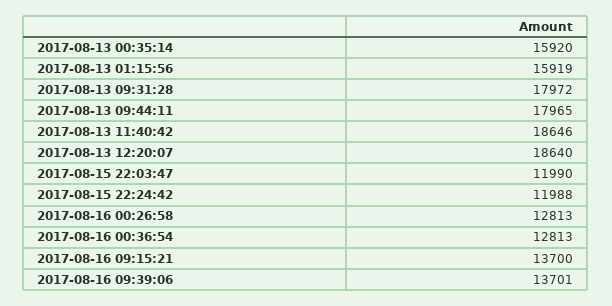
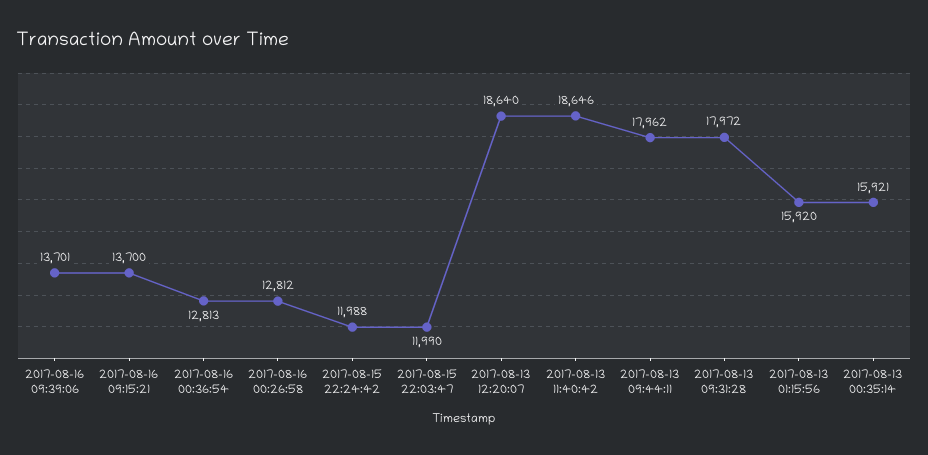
2017-08-13 00:35:14: 15920 -> 15921
2017-08-13 01:15:56: 15919 -> 15920
2017-08-13 09:44:11: 17965 -> 17962
2017-08-16 00:26:58: 12813 -> 12812

